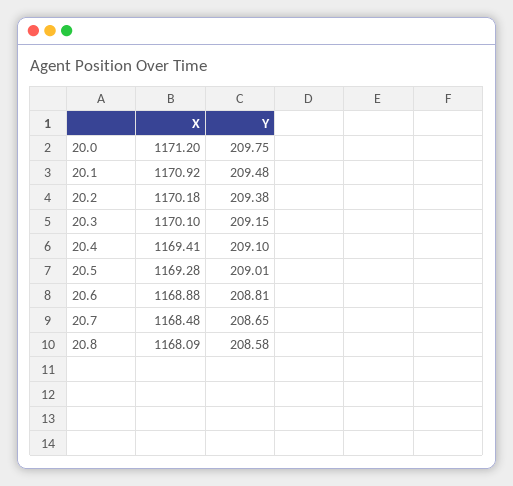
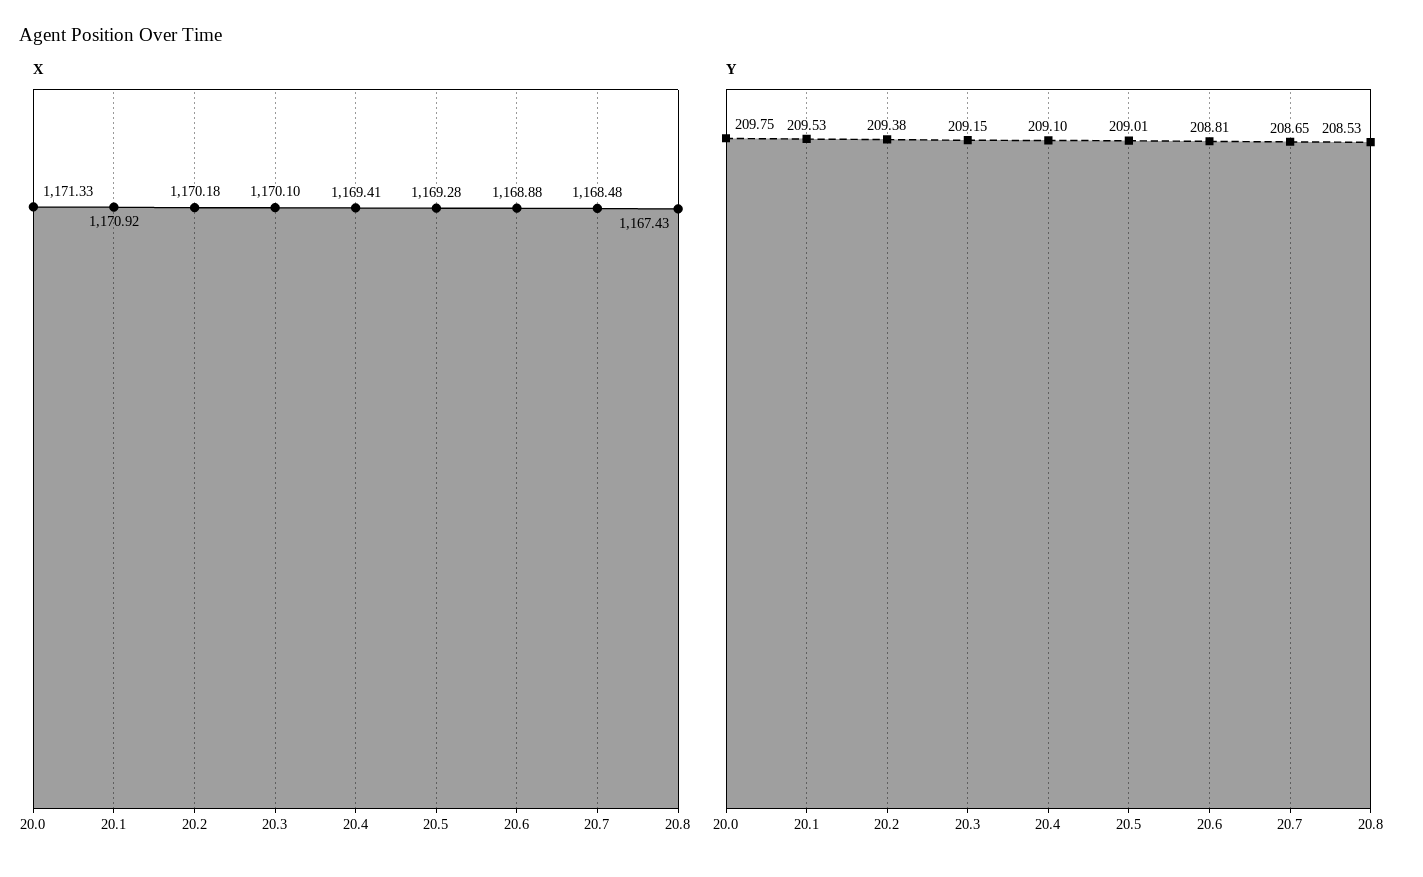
X, 20.0: 1171.2 -> 1171.33
Y, 20.1: 209.48 -> 209.53
X, 20.8: 1168.09 -> 1167.43
Y, 20.8: 208.58 -> 208.53

